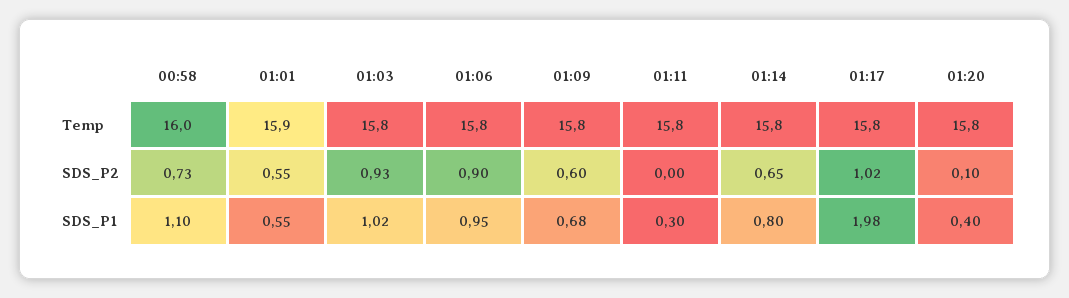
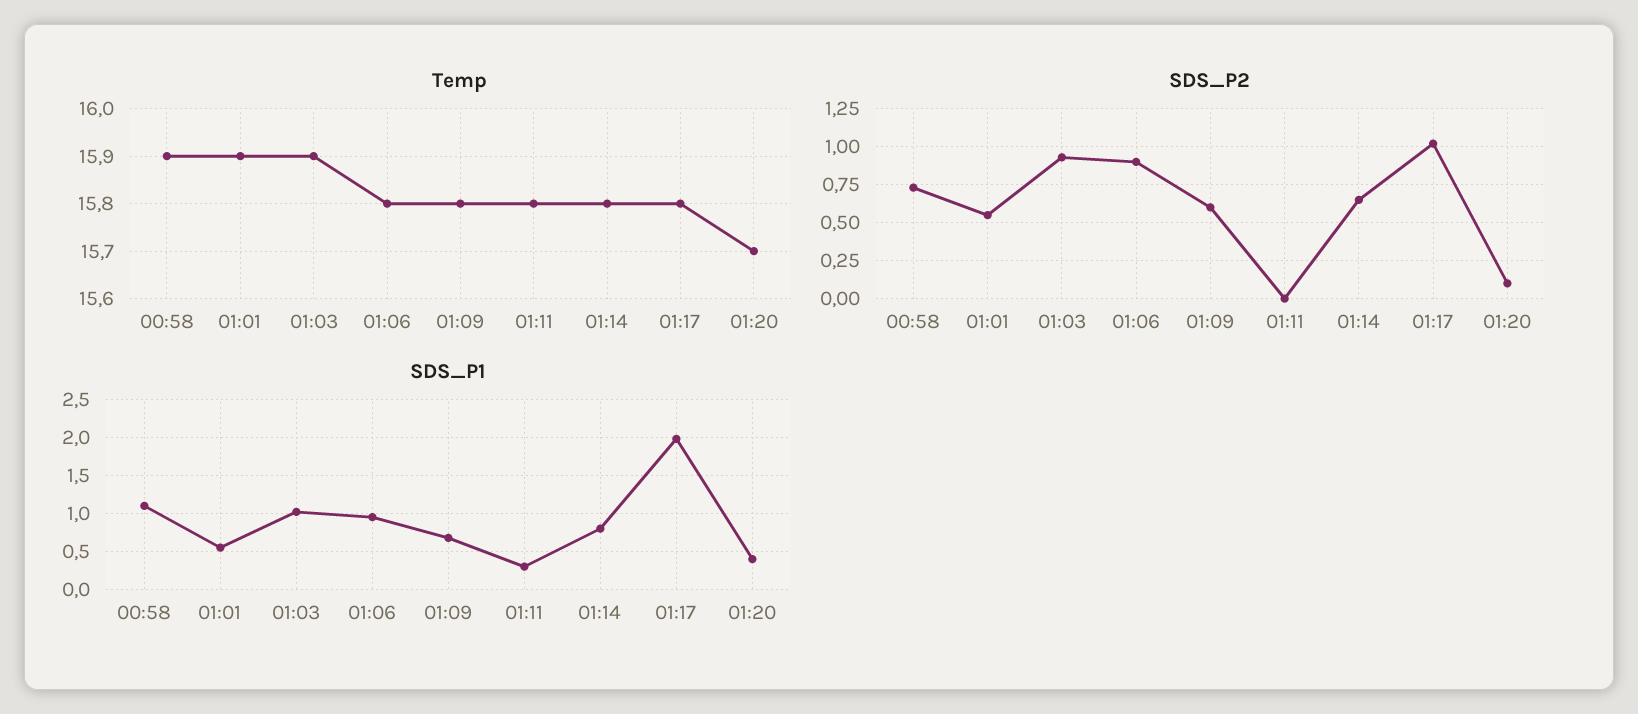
Temp, 00:58: 16 -> 15.9
Temp, 01:03: 15.8 -> 15.9
Temp, 01:20: 15.8 -> 15.7

